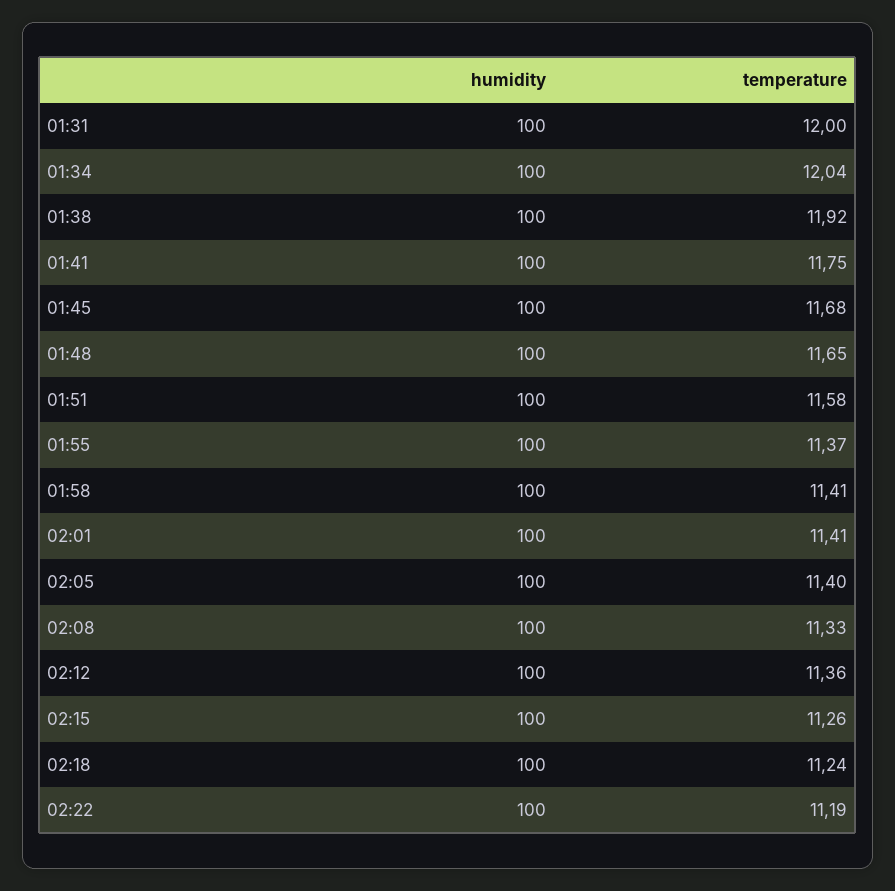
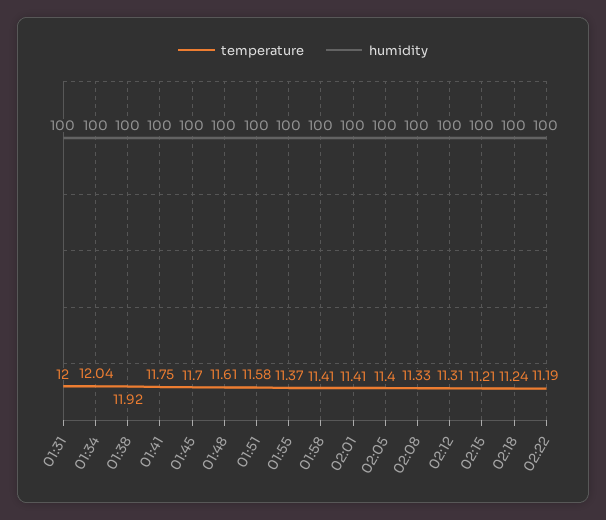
temperature, 01:45: 11.68 -> 11.7
temperature, 01:48: 11.65 -> 11.61
temperature, 02:12: 11.36 -> 11.31
temperature, 02:15: 11.26 -> 11.21

